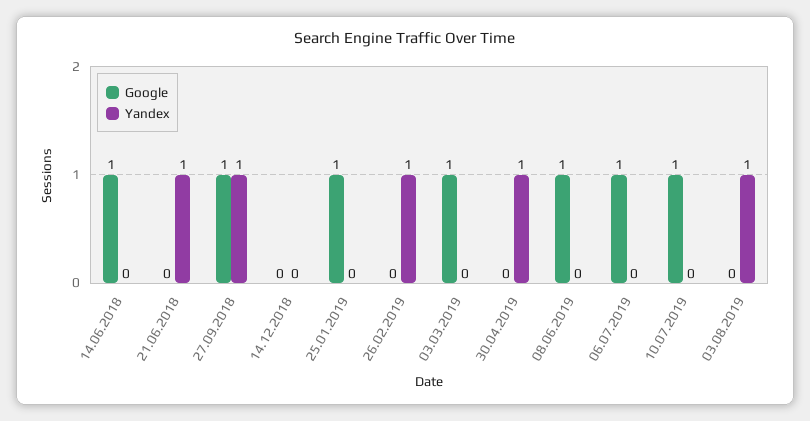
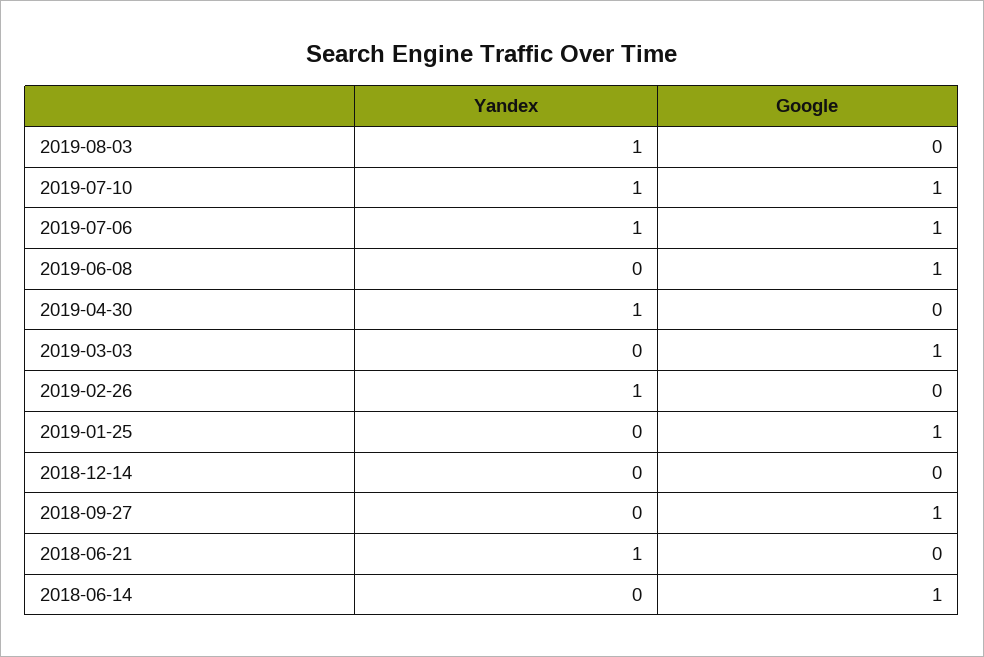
Yandex, 27.09.2018: 1 -> 0
Yandex, 06.07.2019: 0 -> 1
Yandex, 10.07.2019: 0 -> 1

